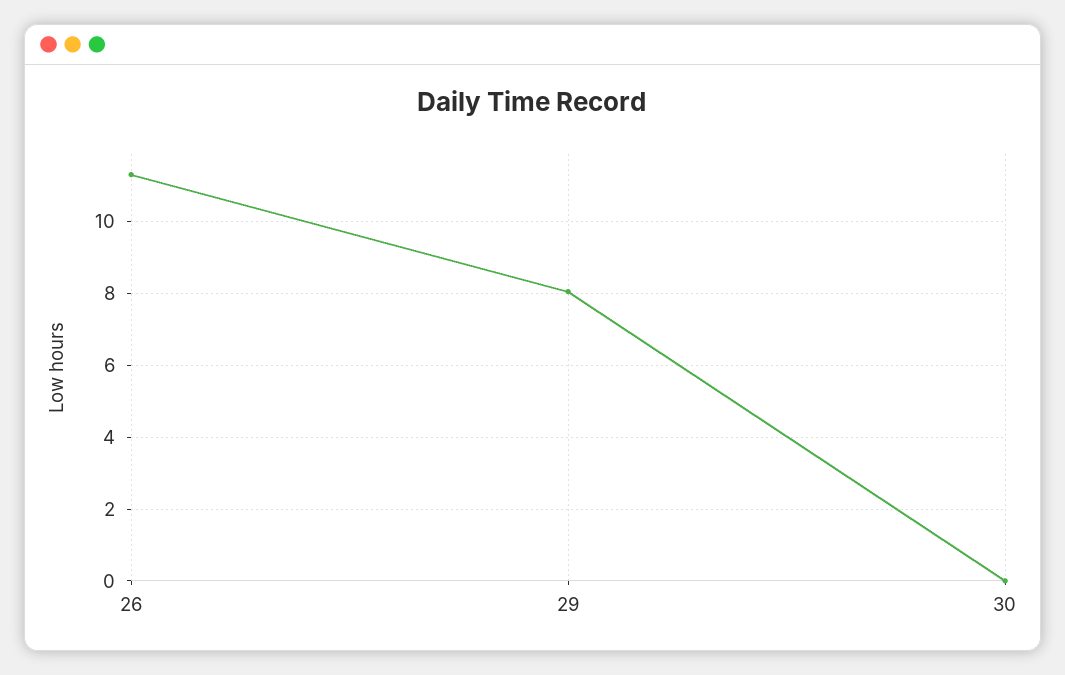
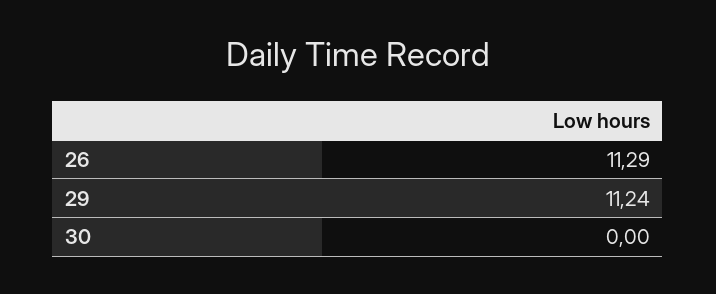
29: 8 -> 11.24

